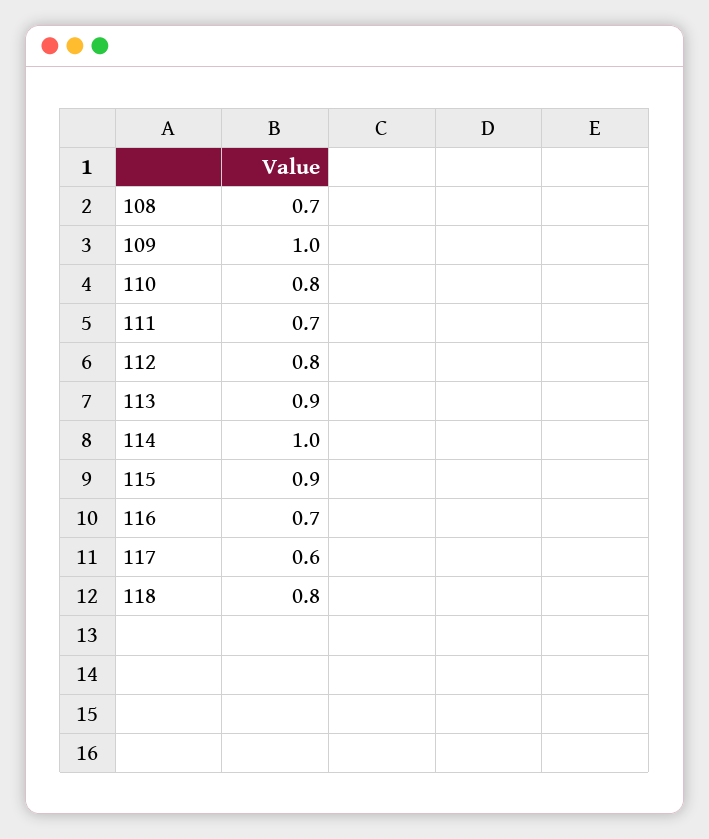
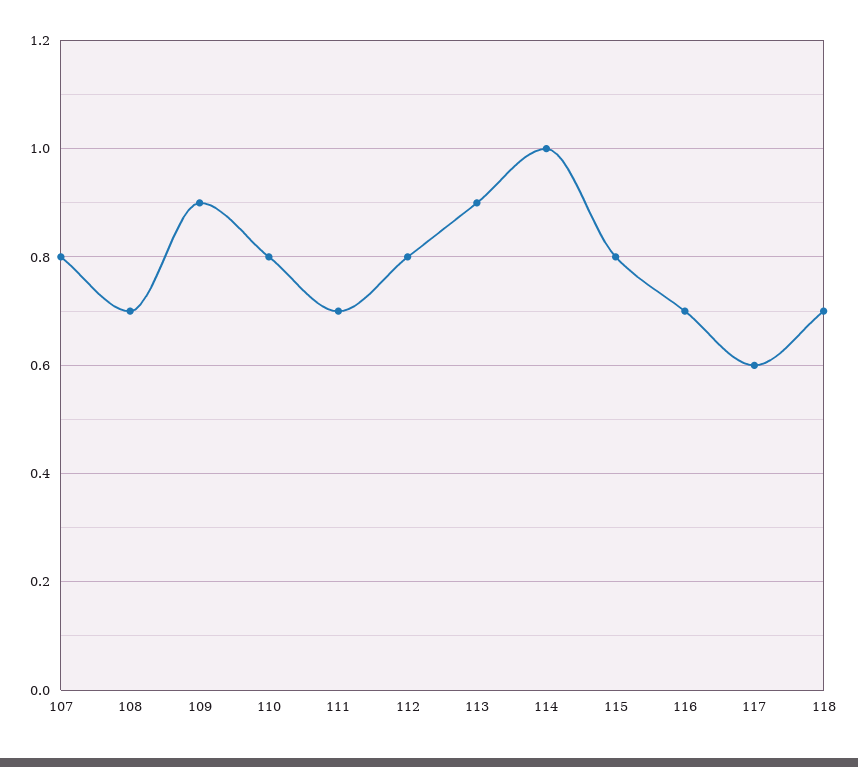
109: 1 -> 0.9
115: 0.9 -> 0.8
118: 0.8 -> 0.7
107: none -> 0.8

